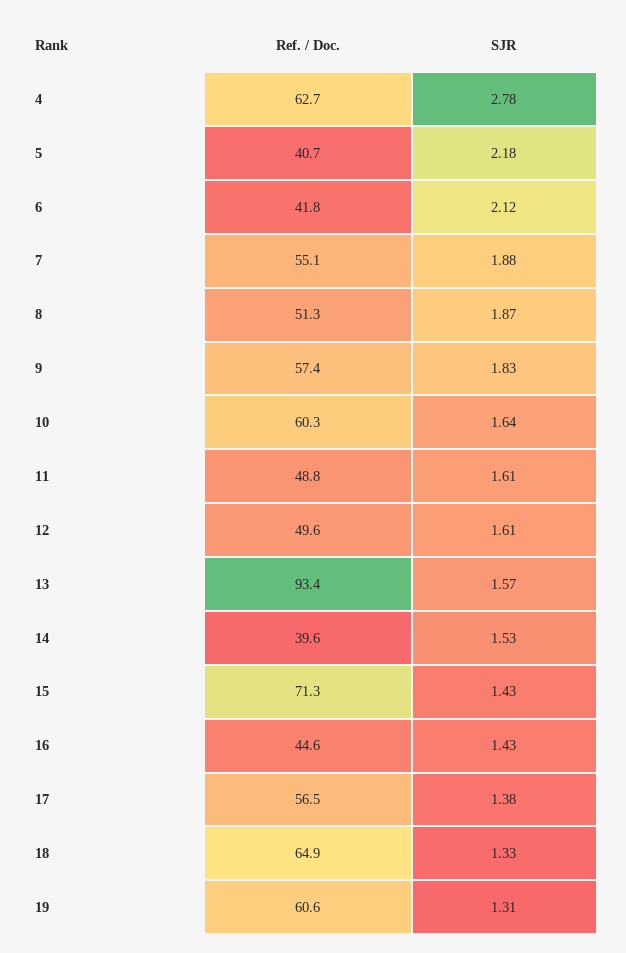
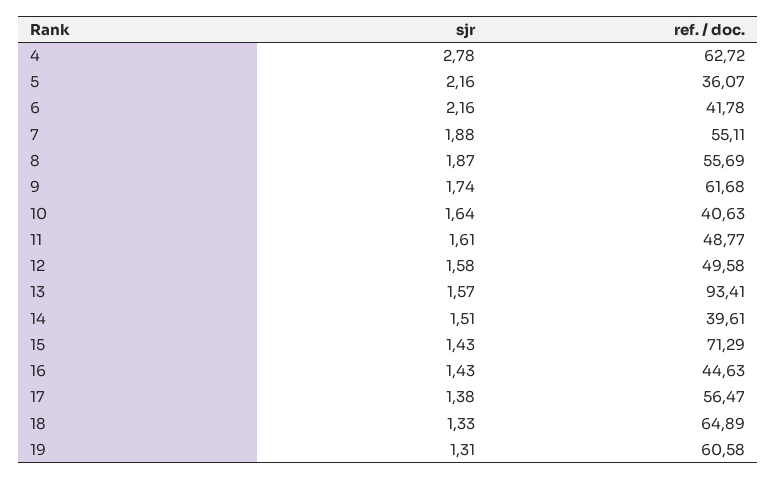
Ref. / Doc., 5: 40.7 -> 36.07
SJR, 5: 2.18 -> 2.16
SJR, 6: 2.12 -> 2.16
Ref. / Doc., 8: 51.3 -> 55.69
Ref. / Doc., 9: 57.4 -> 61.68
SJR, 9: 1.83 -> 1.74
Ref. / Doc., 10: 60.3 -> 40.63
SJR, 12: 1.61 -> 1.58
SJR, 14: 1.53 -> 1.51

